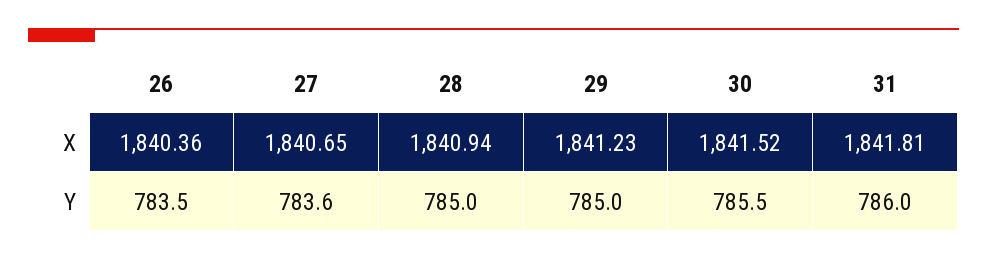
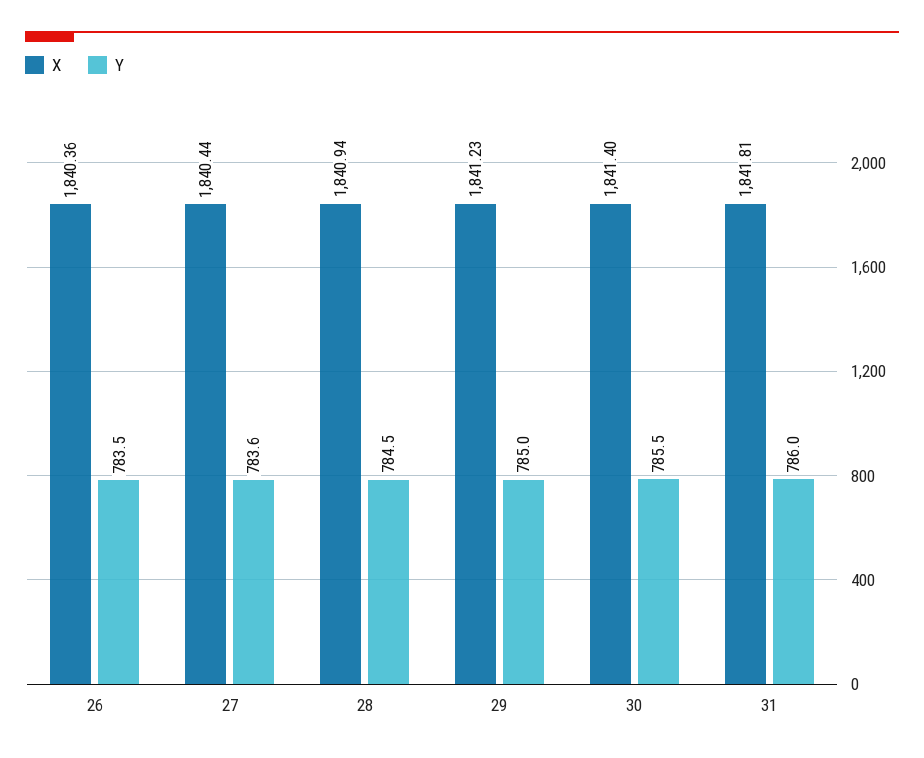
X, 27: 1840.65 -> 1840.44
X, 30: 1841.52 -> 1841.4
Y, 28: 785 -> 784.5

